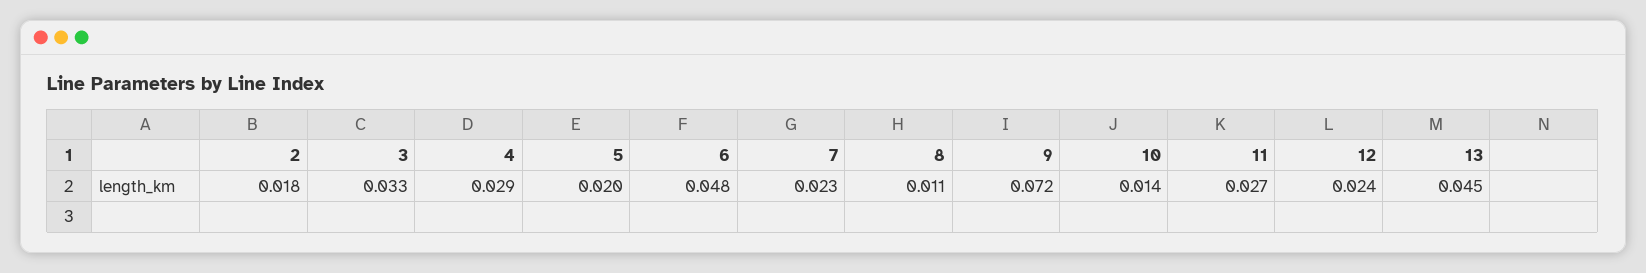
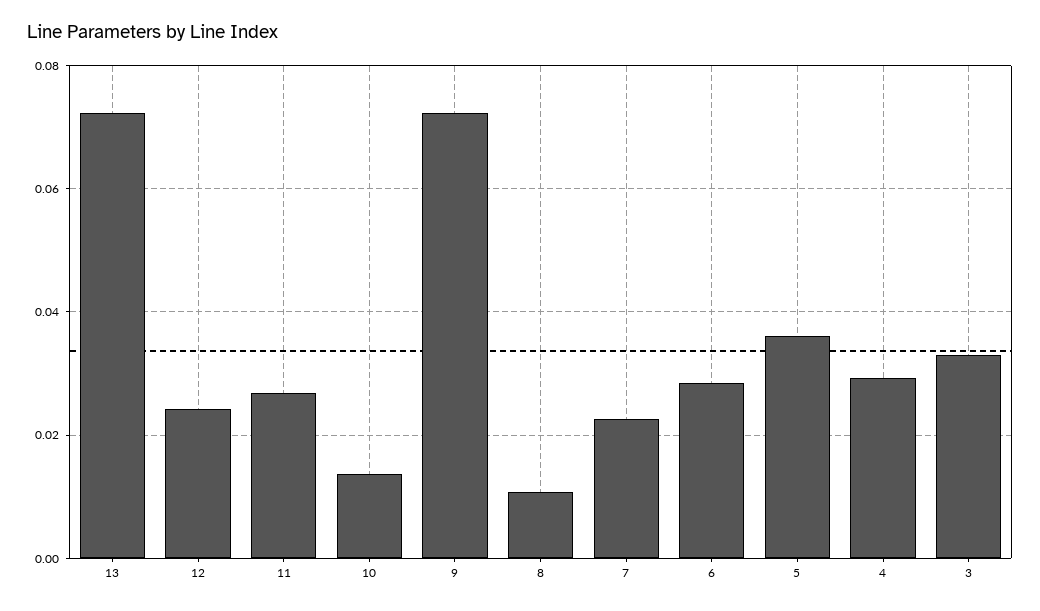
2: 0.018 -> none
5: 0.02 -> 0.036
6: 0.048 -> 0.028
13: 0.045 -> 0.072

